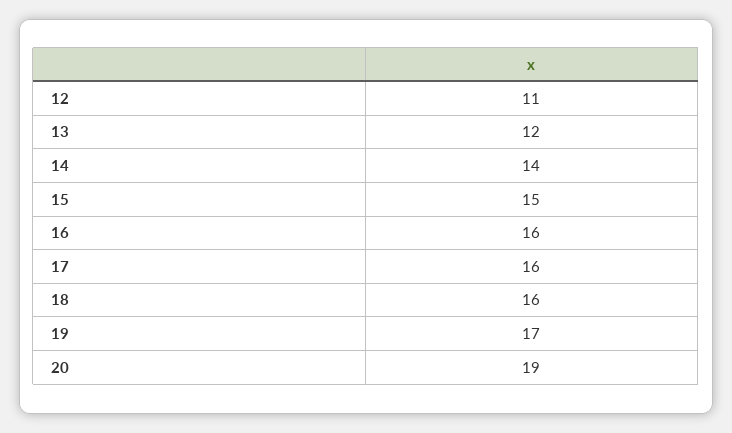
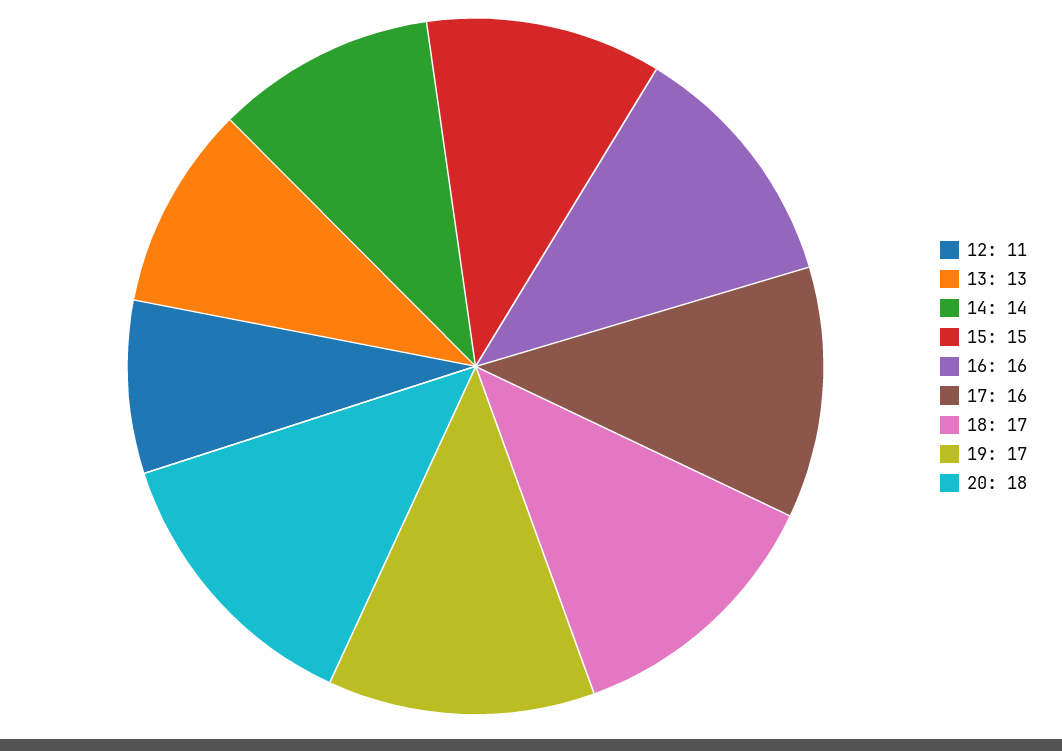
13: 12 -> 13
18: 16 -> 17
20: 19 -> 18

